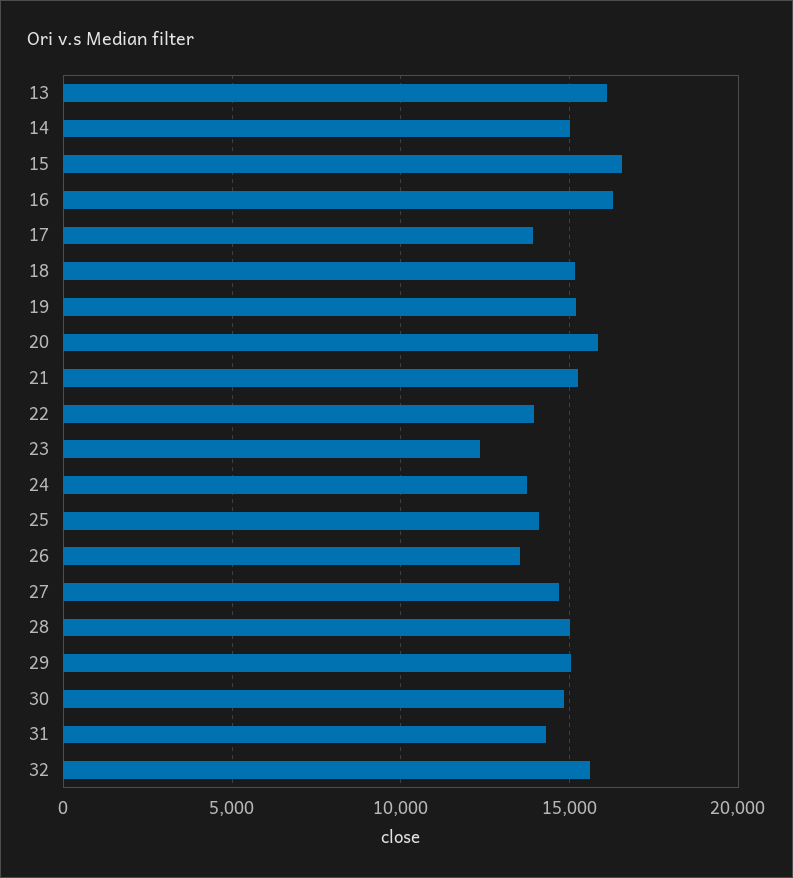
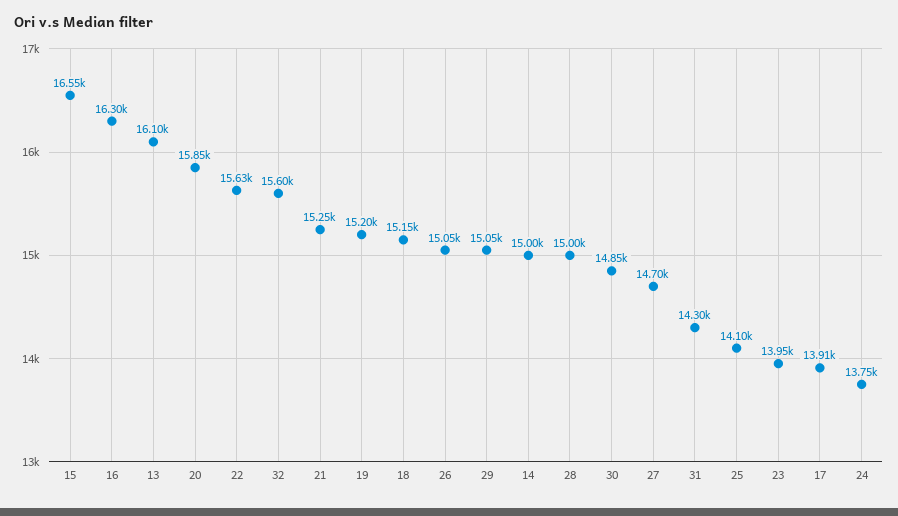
22: 14000 -> 15630
23: 12500 -> 13950
26: 13500 -> 15050

